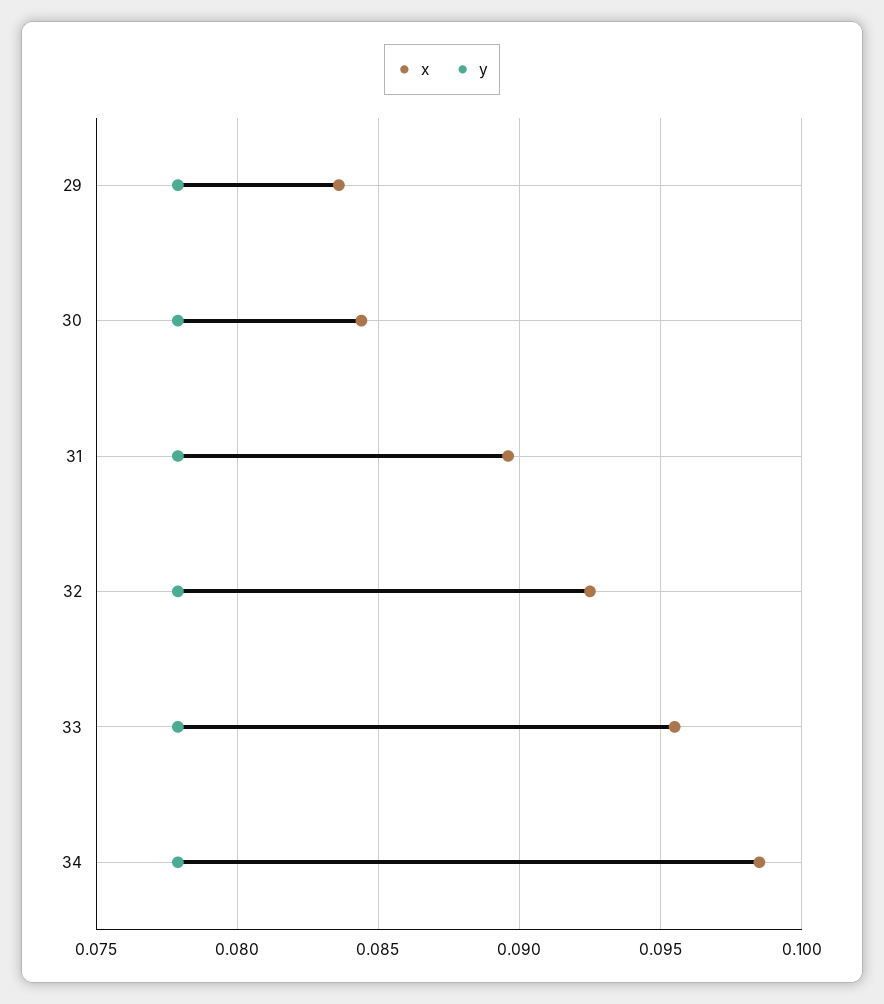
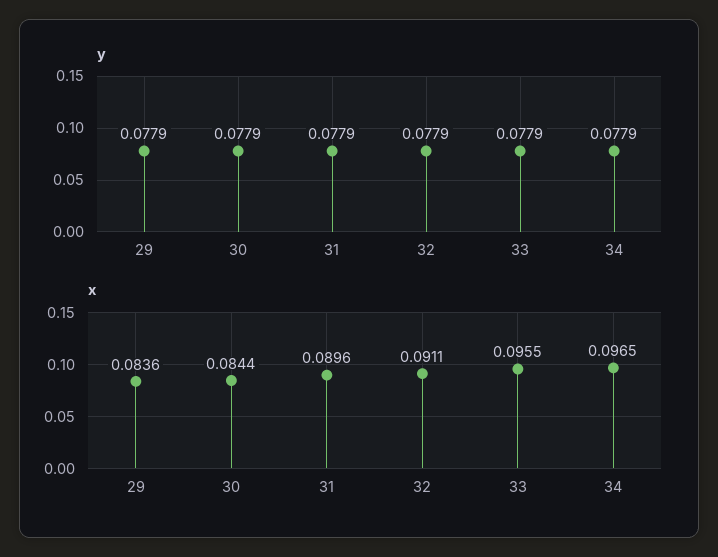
x, 32: 0.0925 -> 0.0911
x, 34: 0.0985 -> 0.0965

